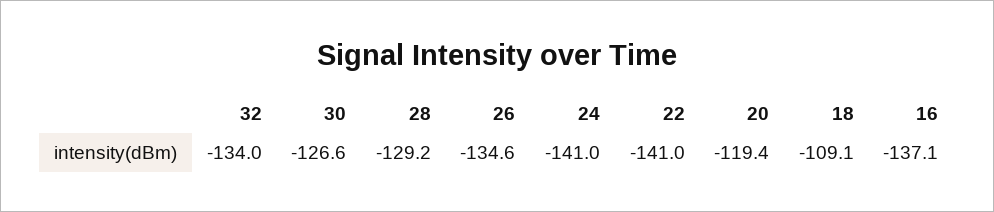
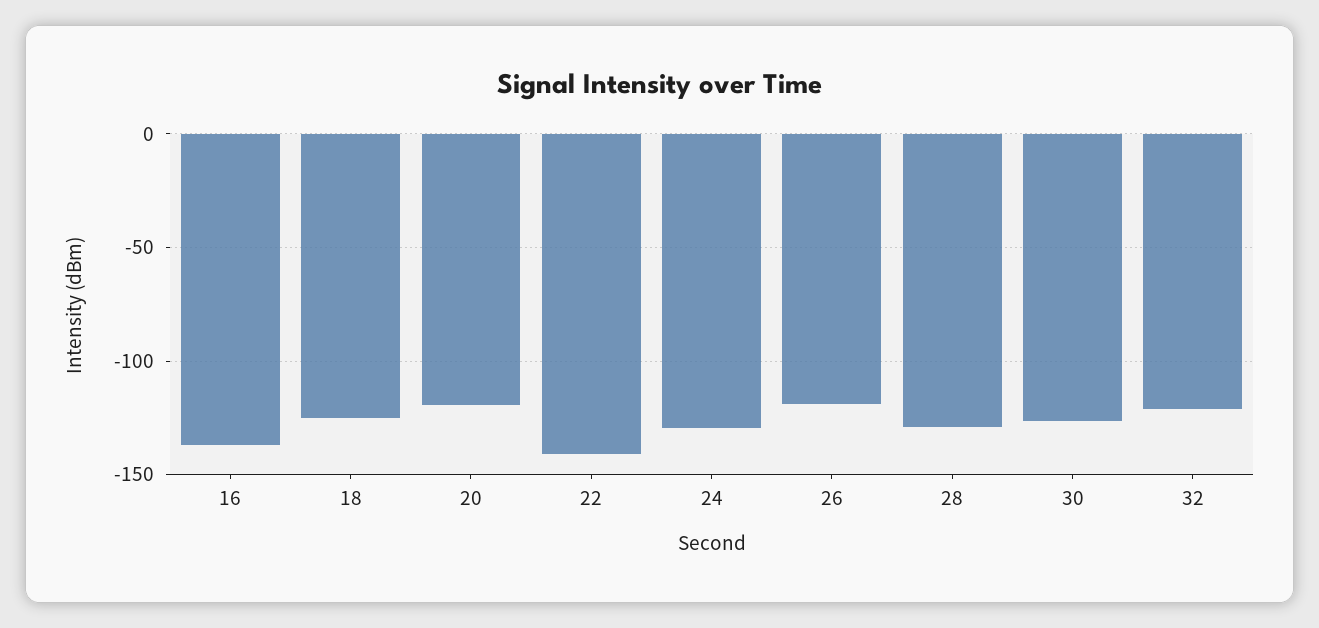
32: -134 -> -120
26: -134.6 -> -120
24: -141 -> -130
18: -109.1 -> -125

